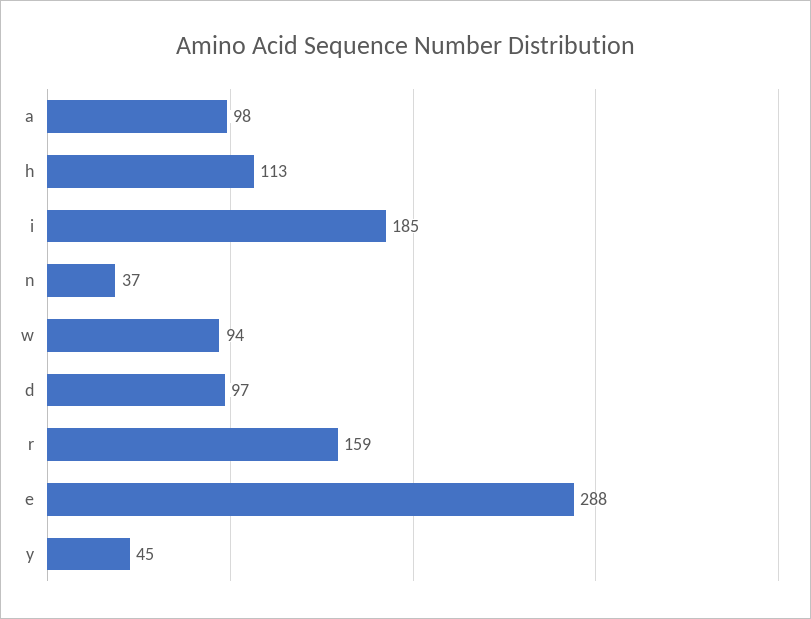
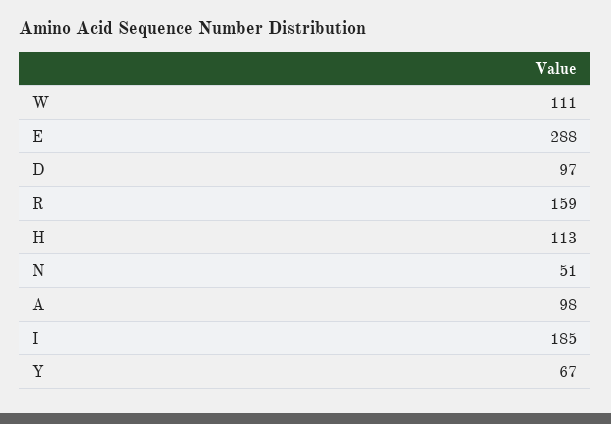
n: 37 -> 51
w: 94 -> 111
y: 45 -> 67

